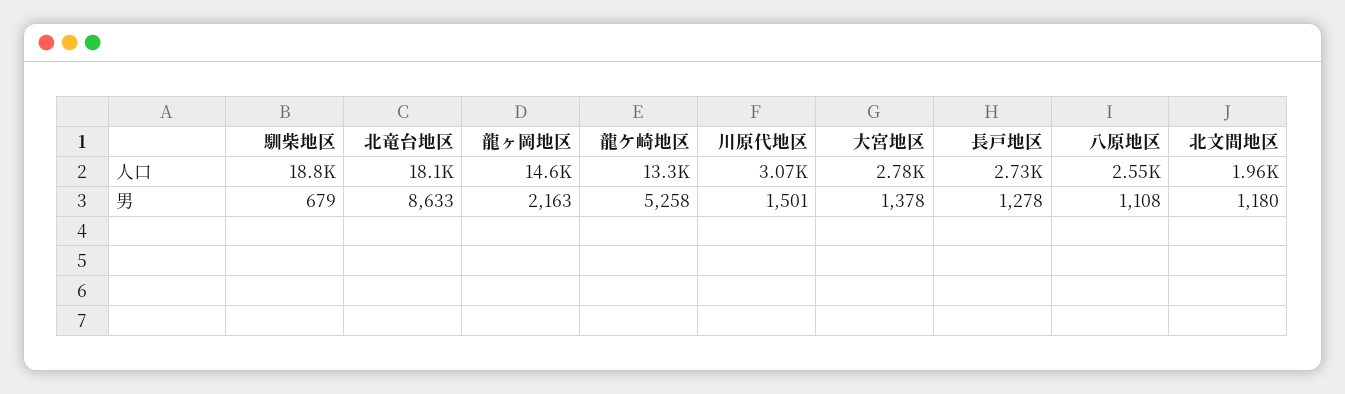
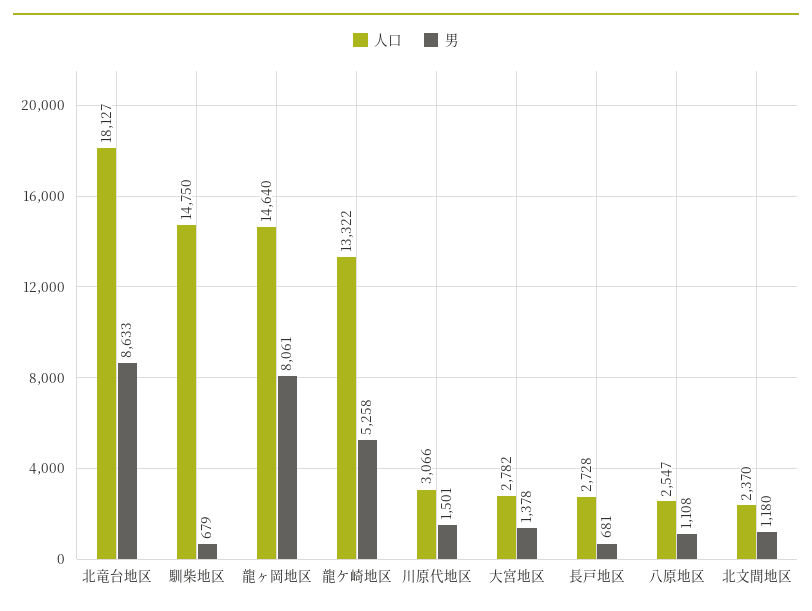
人口, 馴柴地区: 18800 -> 14750
人口, 北文間地区: 1960 -> 2370
男, 龍ヶ岡地区: 2163 -> 8061
男, 長戸地区: 1278 -> 681

